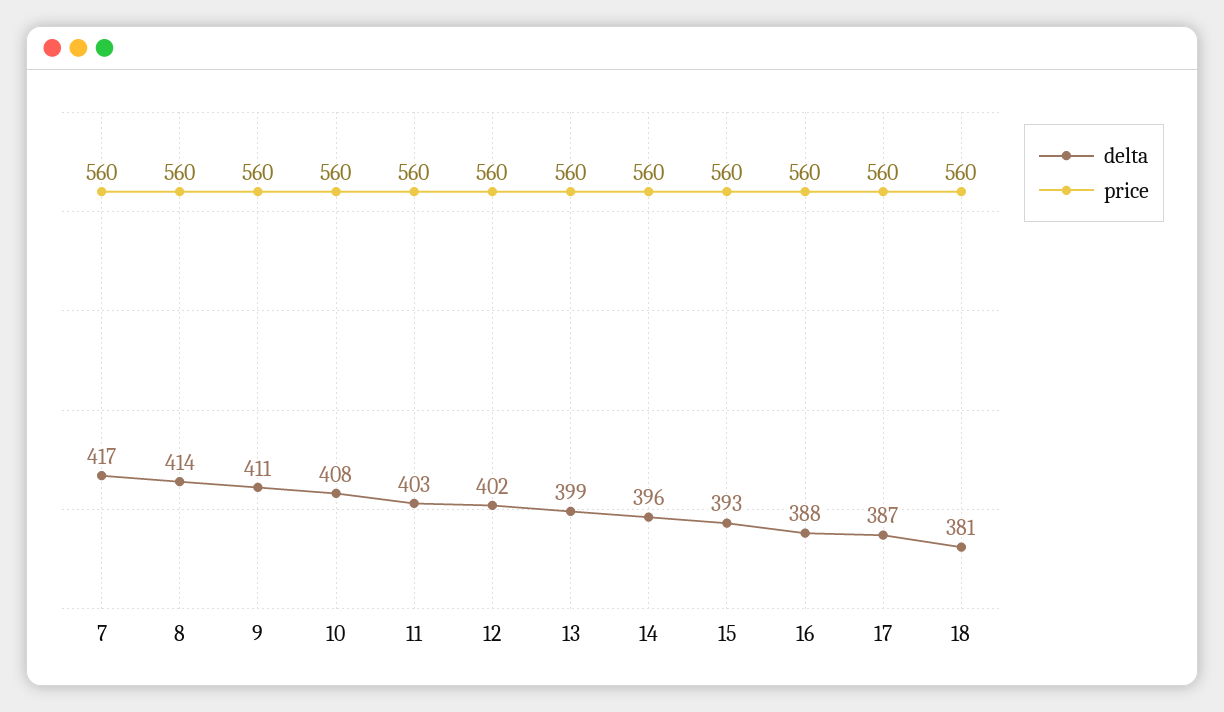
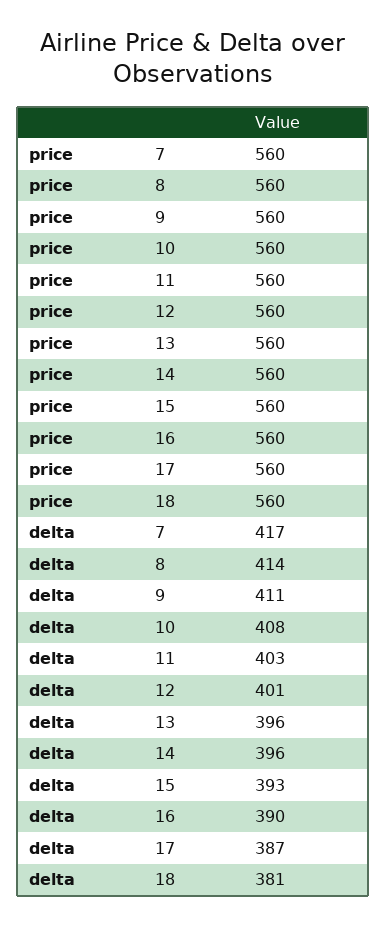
delta, 12: 402 -> 401
delta, 13: 399 -> 396
delta, 16: 388 -> 390

